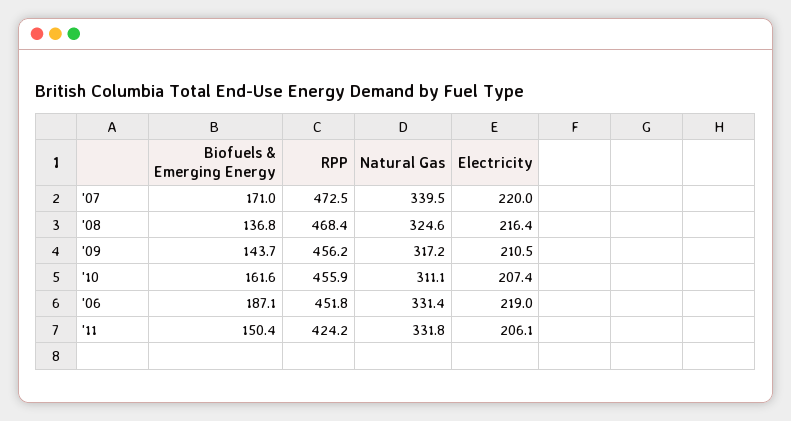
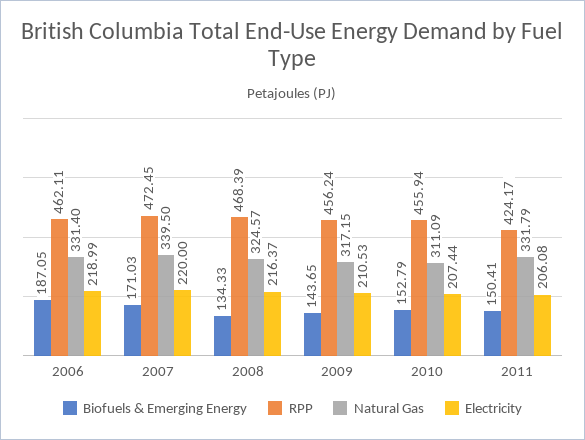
Biofuels & Emerging Energy, '08: 136.8 -> 134.33
Biofuels & Emerging Energy, '10: 161.6 -> 152.79
RPP, '06: 451.8 -> 462.11

